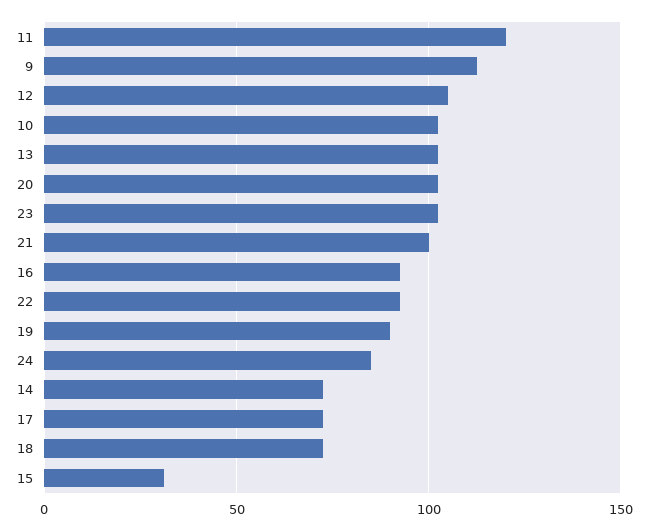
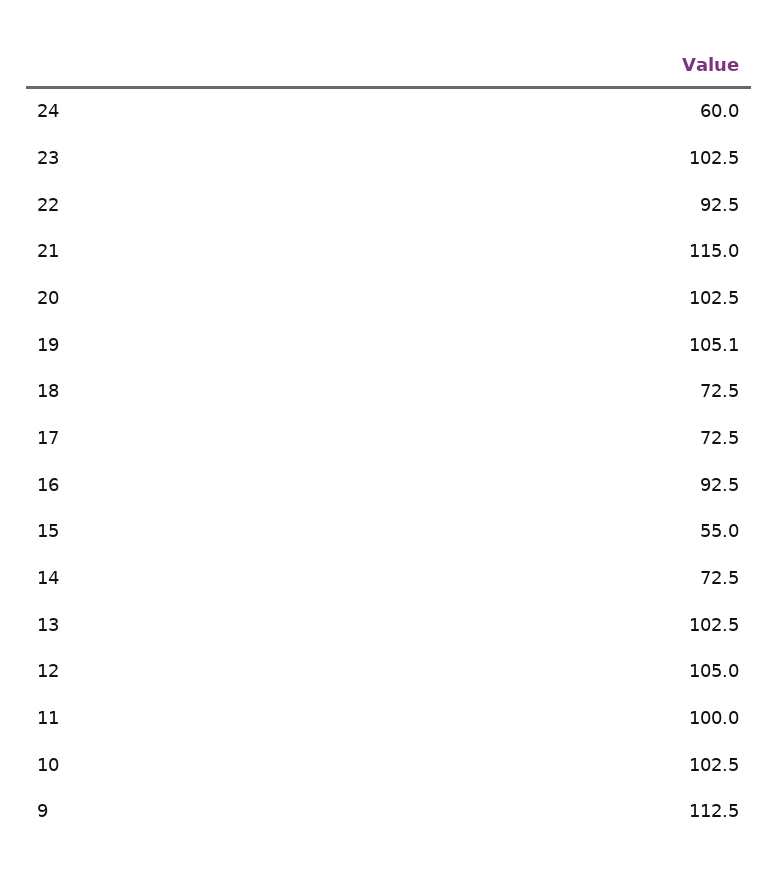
11: 120 -> 100
21: 100 -> 115
19: 90 -> 105.1
24: 85 -> 60
15: 30 -> 55

